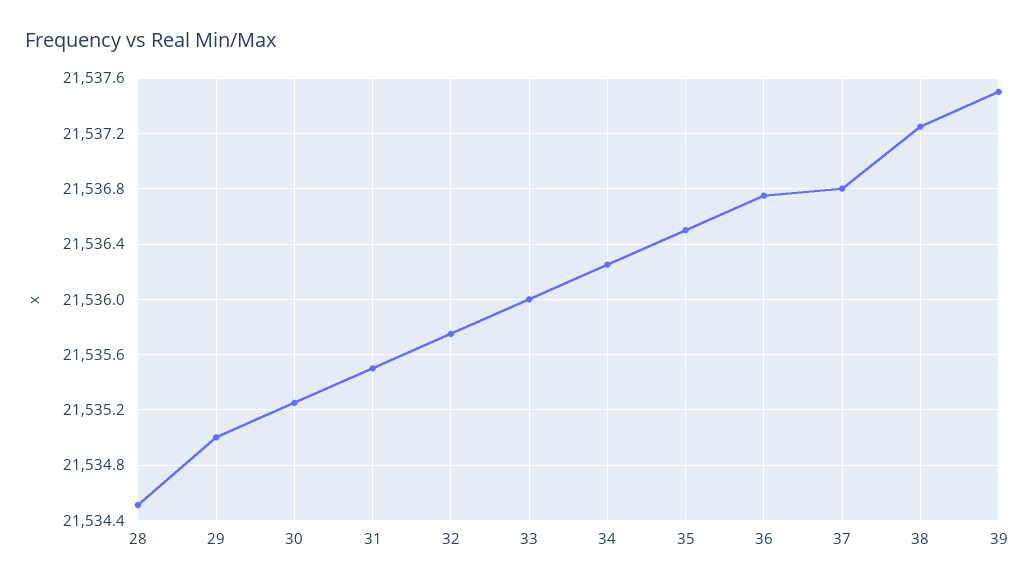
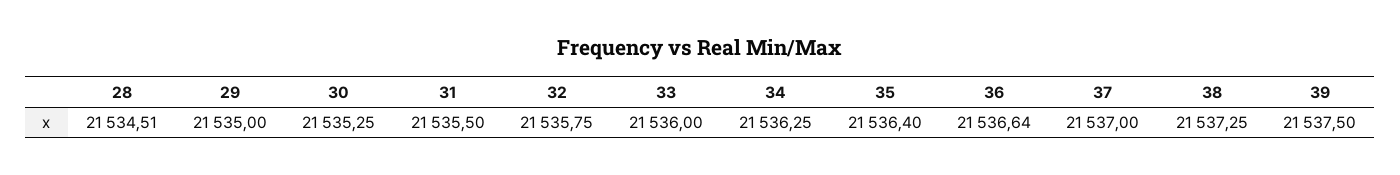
35: 21536.5 -> 21536.4
36: 21536.75 -> 21536.64
37: 21536.8 -> 21537

